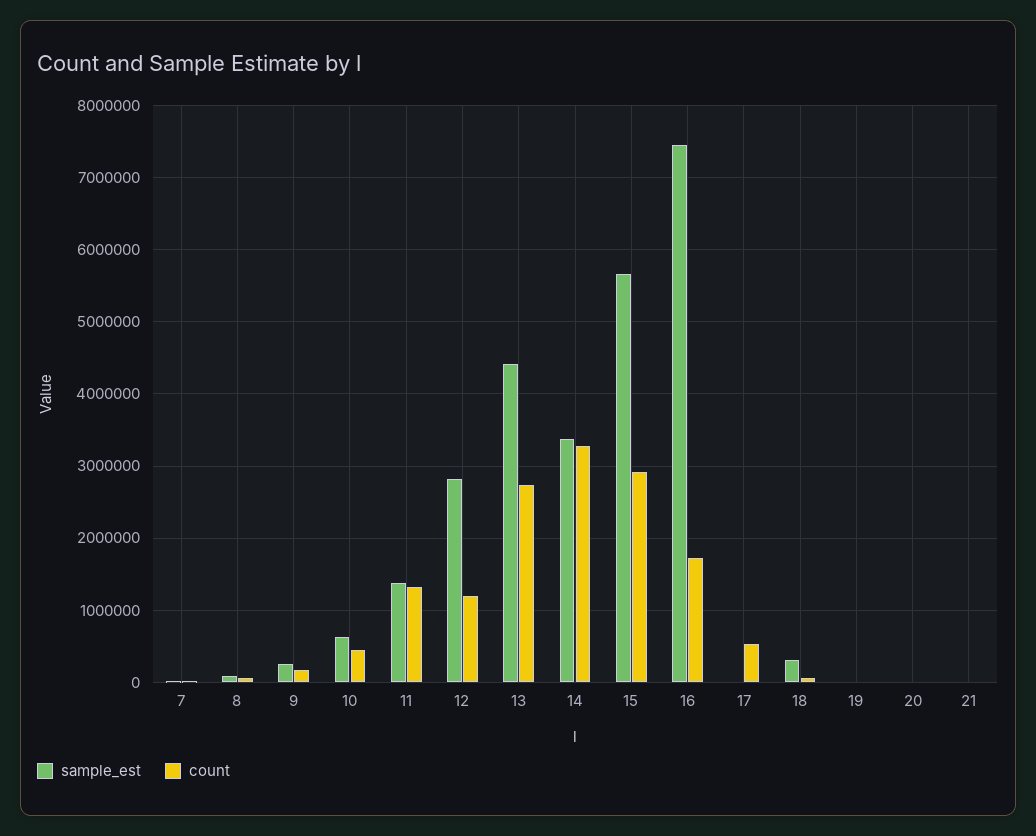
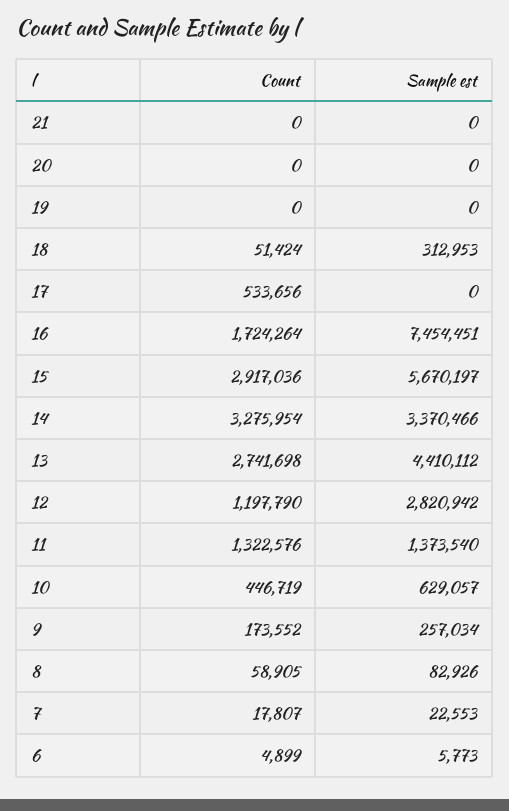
count, 6: none -> 4899
sample_est, 6: none -> 5773

